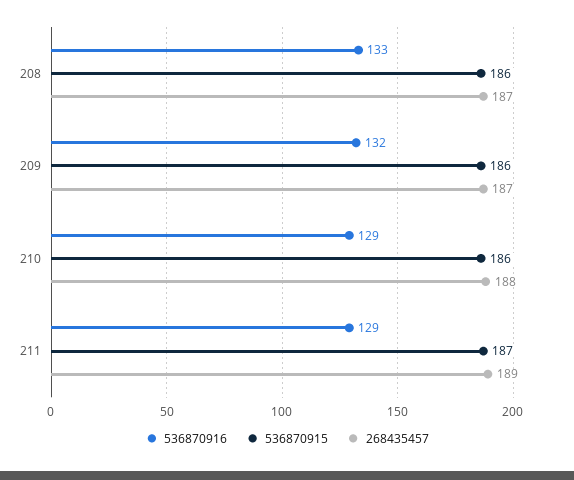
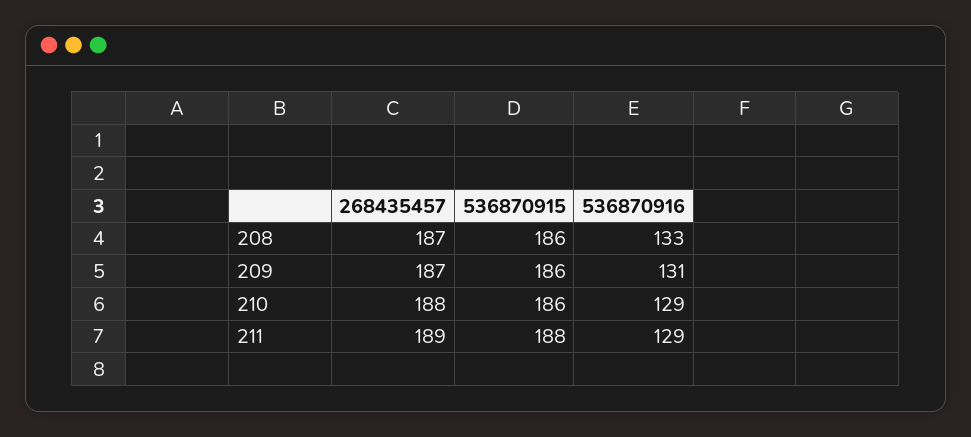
536870916, 209: 132 -> 131
536870915, 211: 187 -> 188

